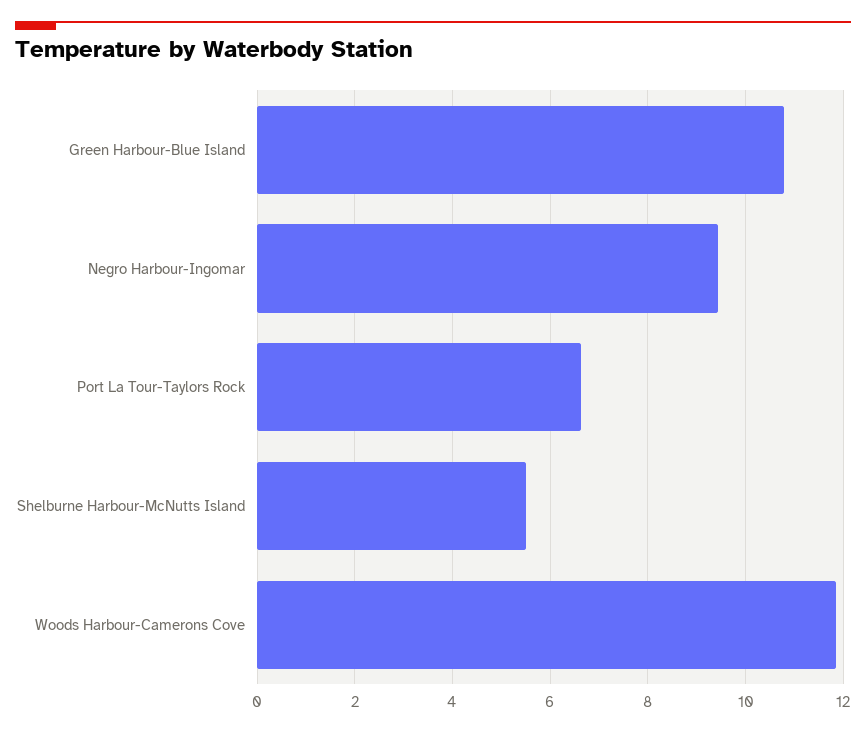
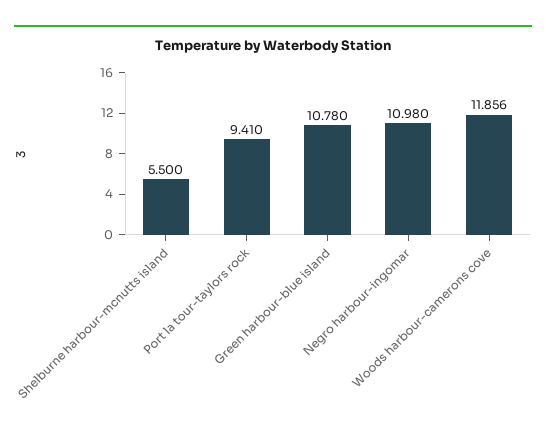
Negro Harbour-Ingomar: 9.4 -> 10.98
Port La Tour-Taylors Rock: 6.6 -> 9.41

